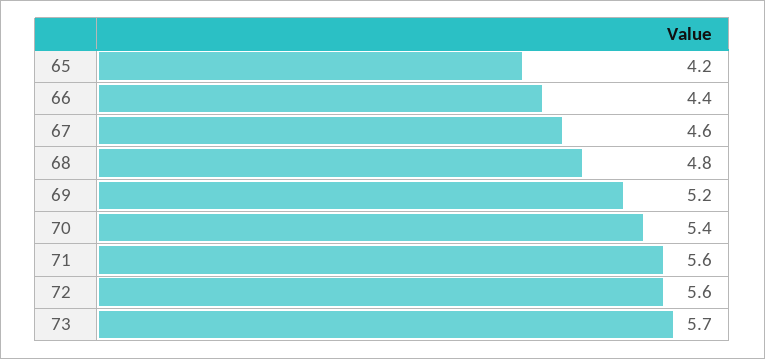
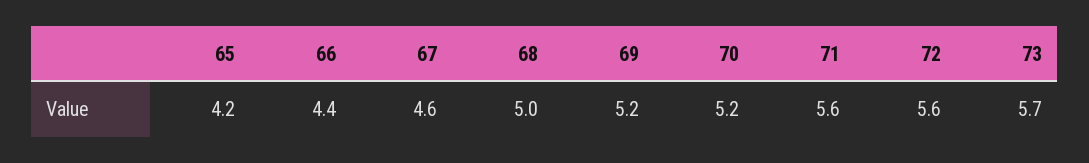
68: 4.8 -> 5
70: 5.4 -> 5.2

